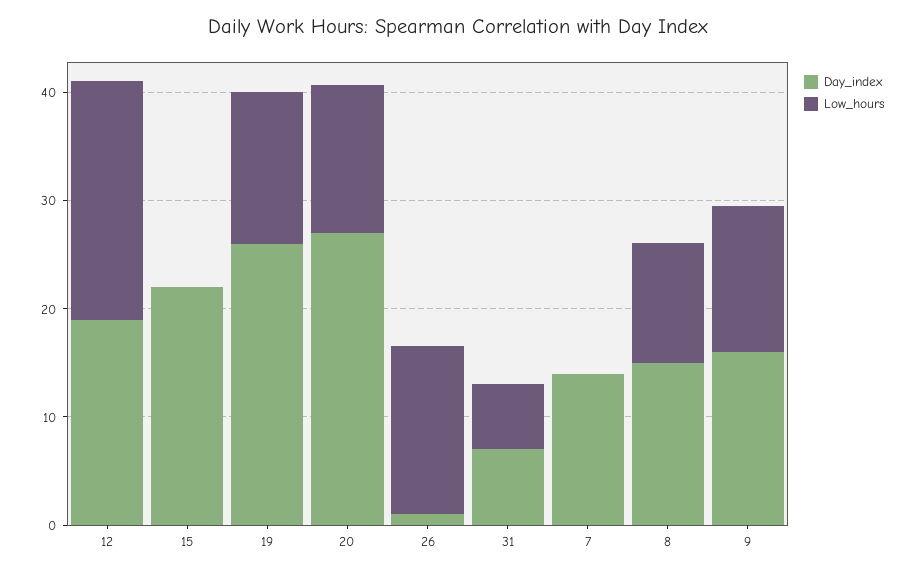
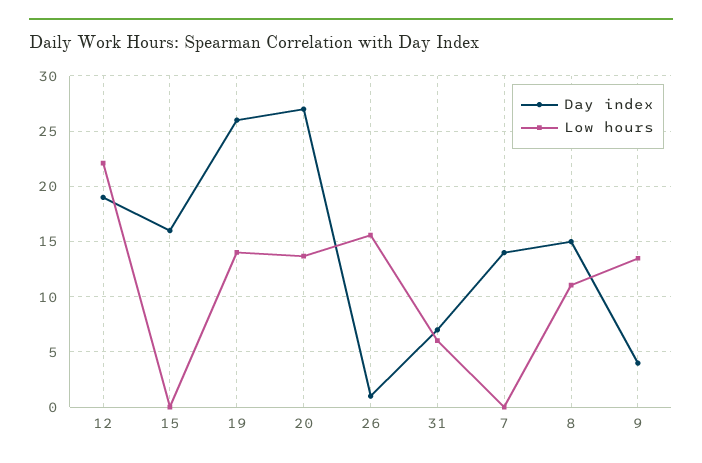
Day_index, 15: 22 -> 16
Day_index, 9: 16 -> 4

